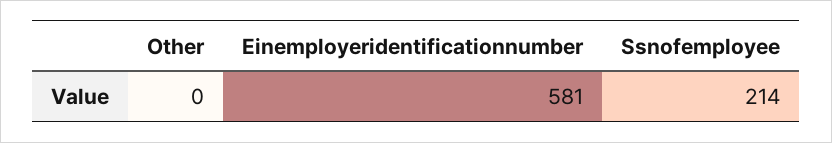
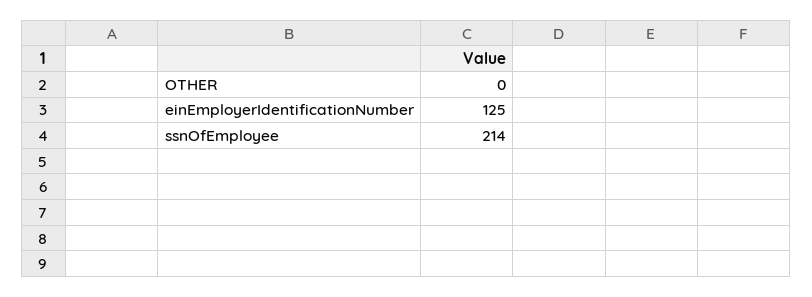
Einemployeridentificationnumber: 581 -> 125

